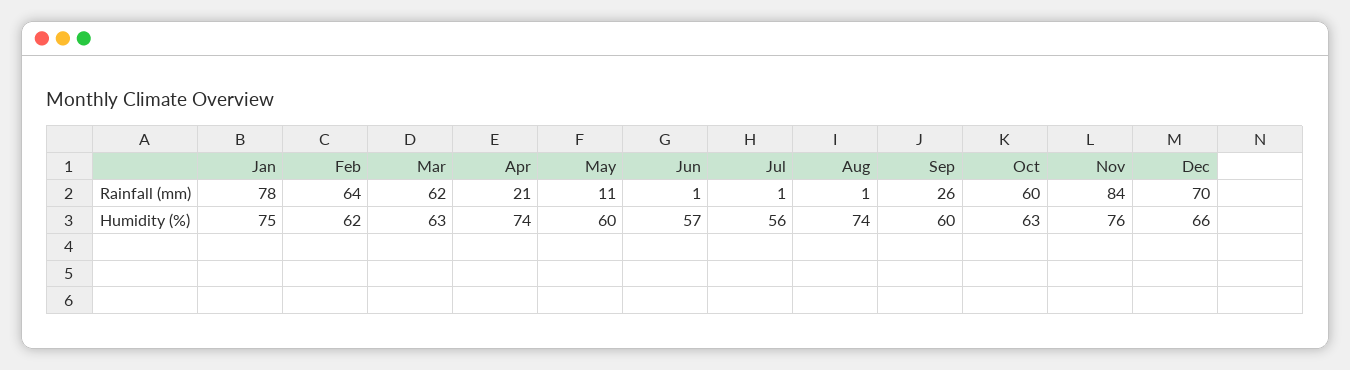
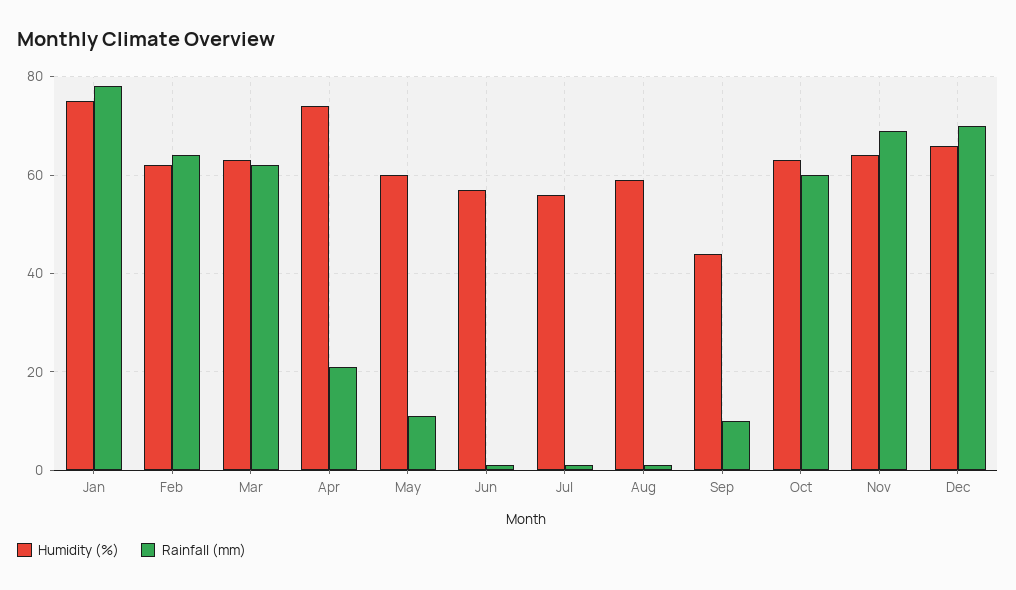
Rainfall (mm), Sep: 26 -> 10
Rainfall (mm), Nov: 84 -> 70
Humidity (%), Aug: 74 -> 60
Humidity (%), Sep: 60 -> 45
Humidity (%), Nov: 76 -> 65

